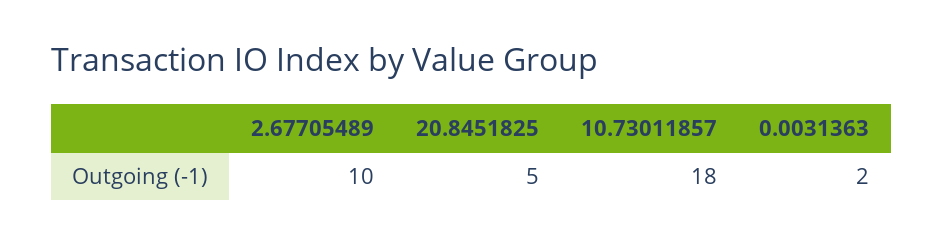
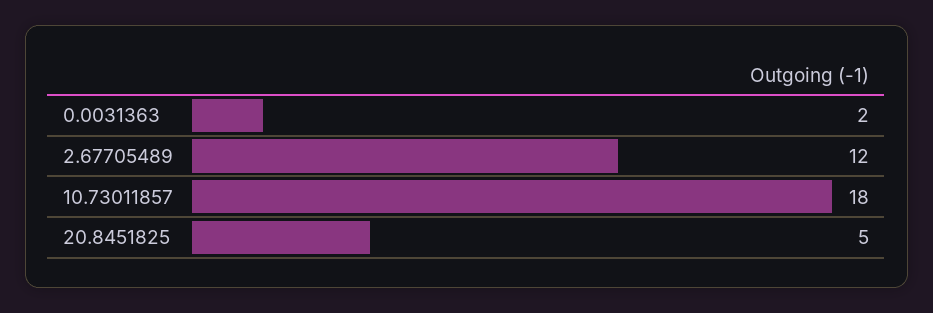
2.67705489: 10 -> 12

